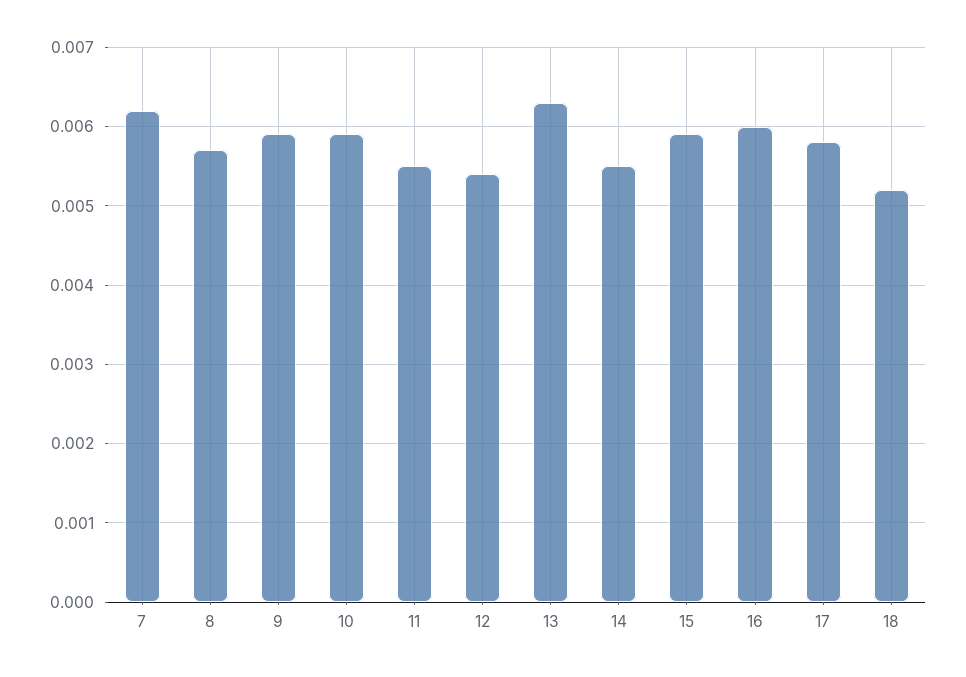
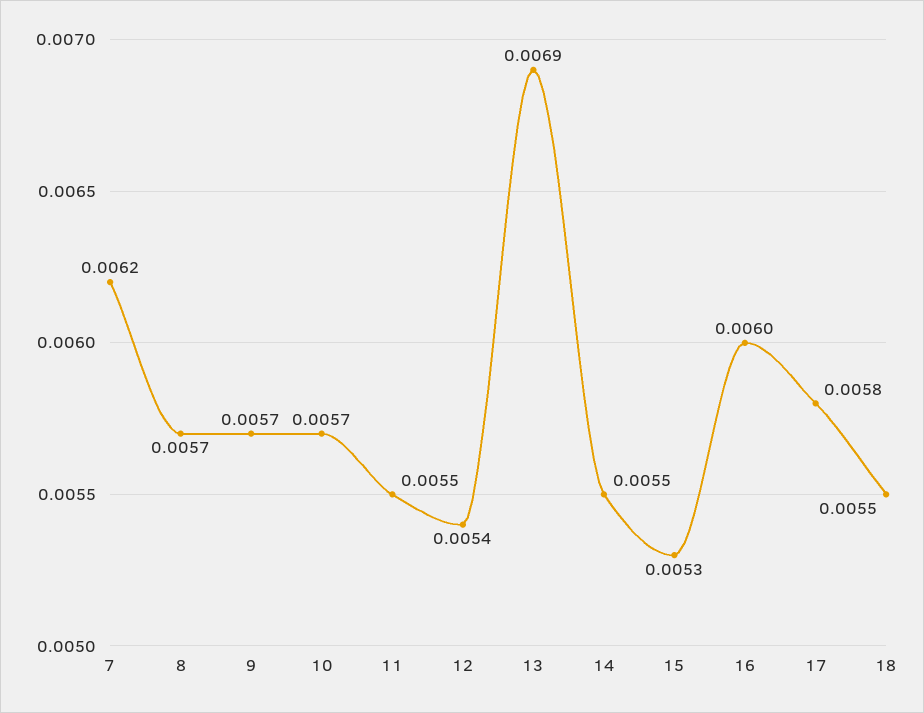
9: 0.0059 -> 0.0057
10: 0.0059 -> 0.0057
13: 0.0063 -> 0.0069
15: 0.0059 -> 0.0053
18: 0.0052 -> 0.0055

